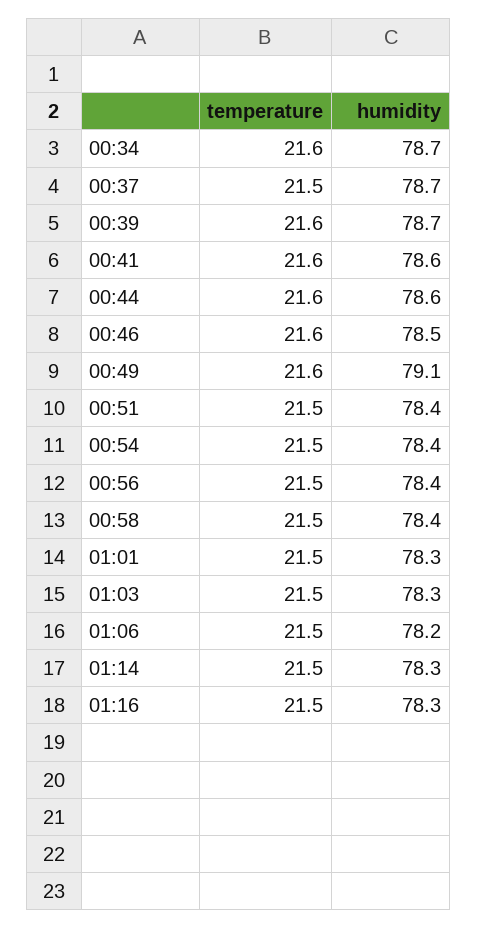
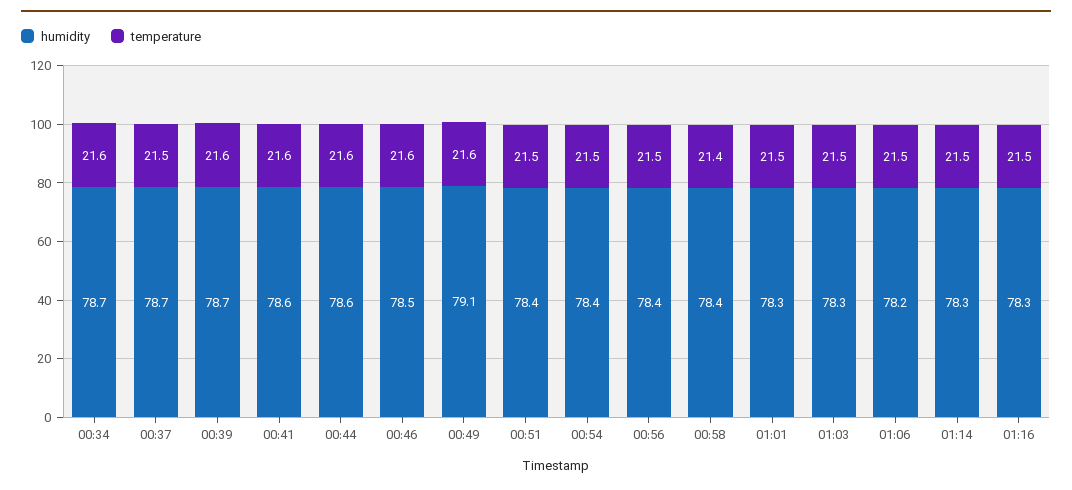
temperature, 00:58: 21.5 -> 21.4

